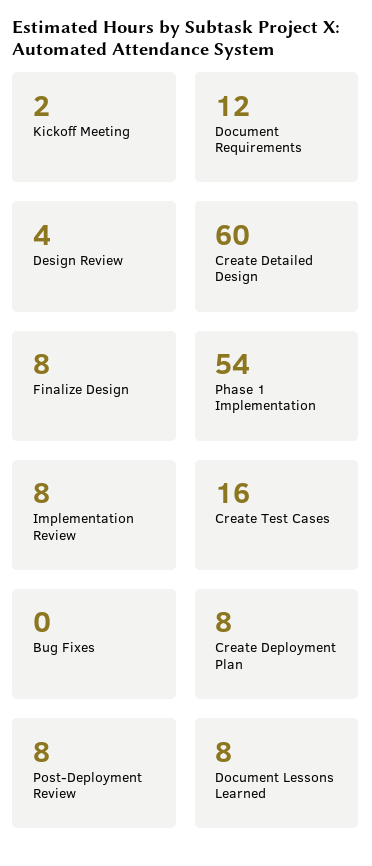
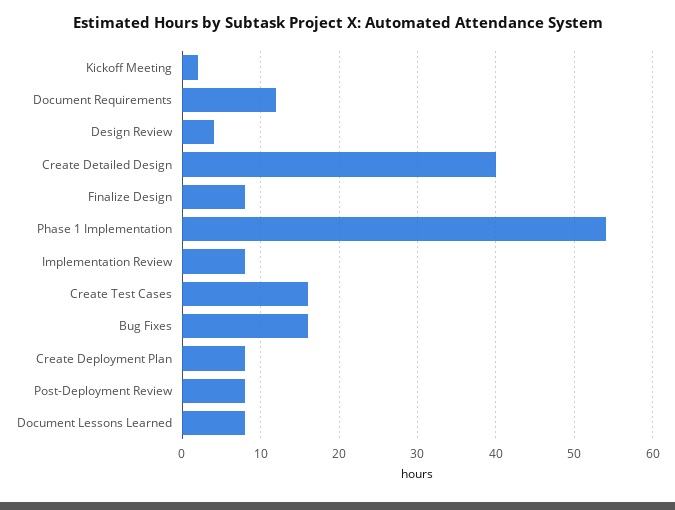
Create Detailed Design: 60 -> 40
Bug Fixes: 0 -> 16

